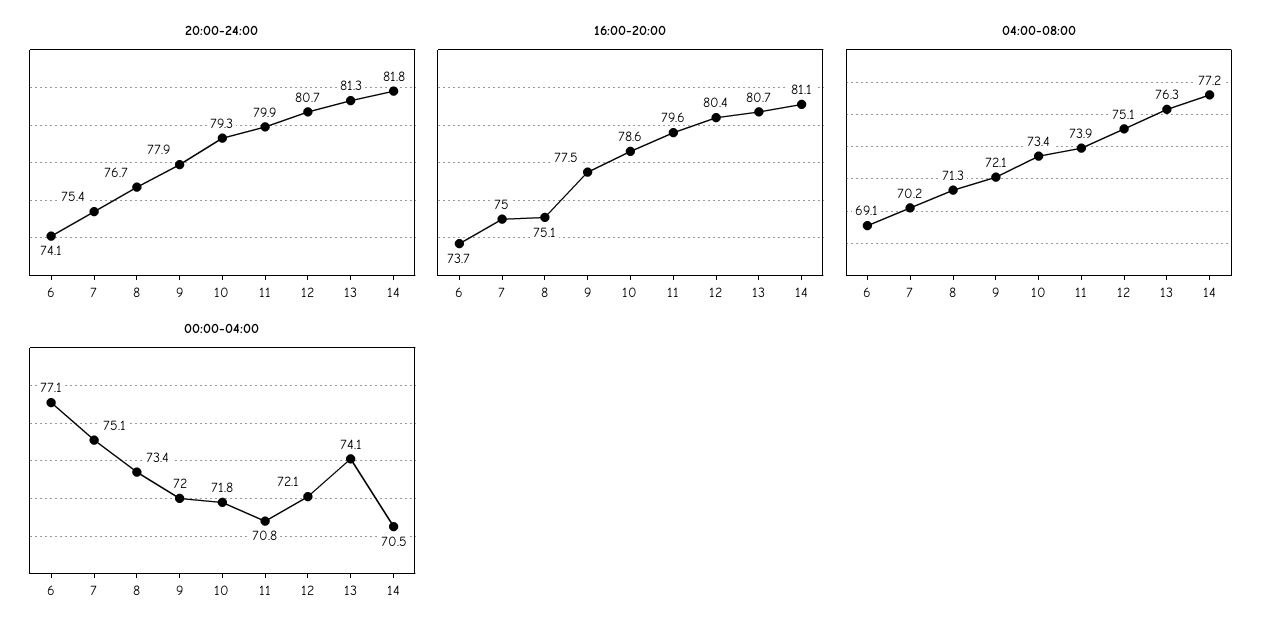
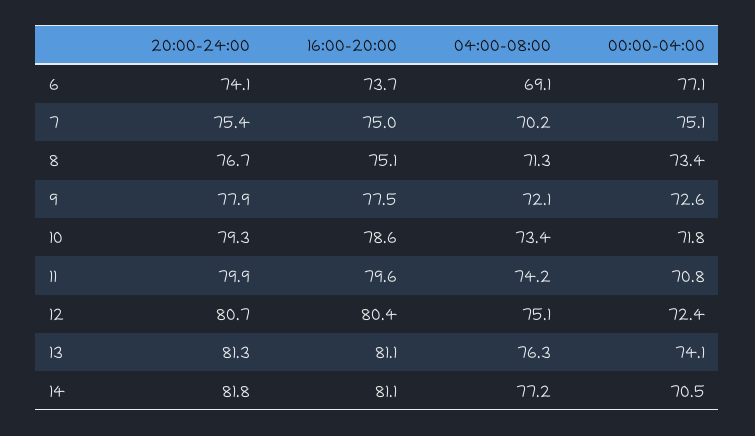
16:00-20:00, 13: 80.7 -> 81.1
04:00-08:00, 11: 73.9 -> 74.2
00:00-04:00, 9: 72 -> 72.6
00:00-04:00, 12: 72.1 -> 72.4

